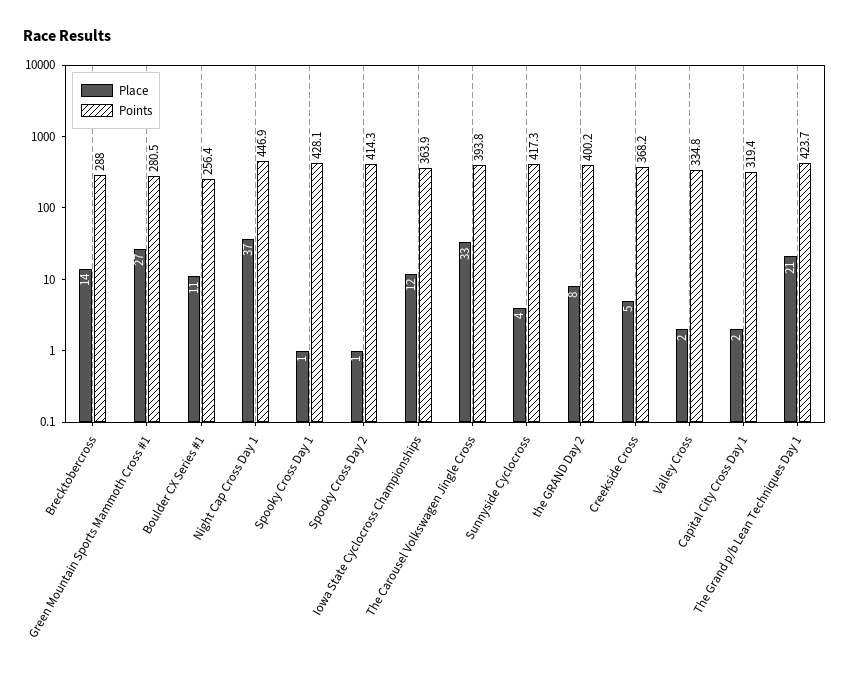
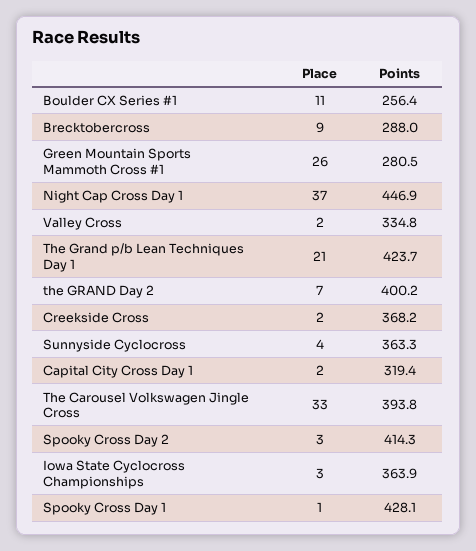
Place, Brecktobercross: 14 -> 9
Place, Green Mountain Sports Mammoth Cross #1: 27 -> 26
Place, Spooky Cross Day 2: 1 -> 3
Place, Iowa State Cyclocross Championships: 12 -> 3
Points, Sunnyside Cyclocross: 417.3 -> 363.3
Place, the GRAND Day 2: 8 -> 7
Place, Creekside Cross: 5 -> 2

